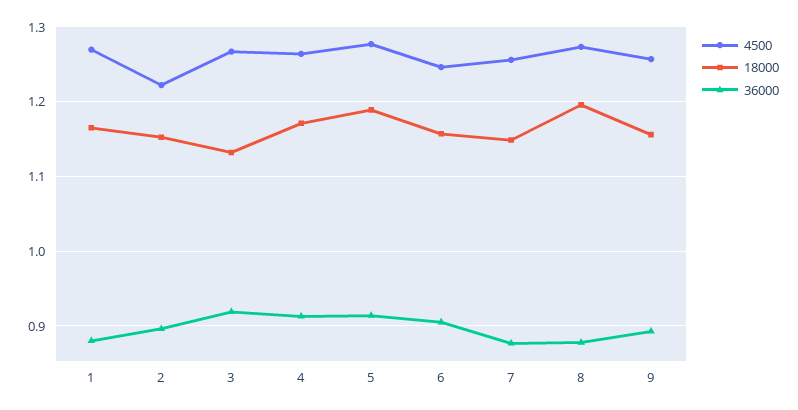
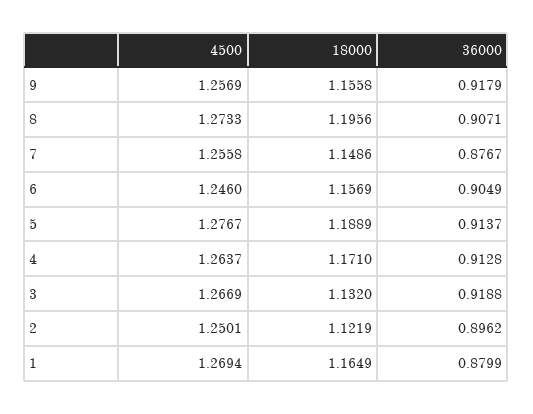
4500, 2: 1.22 -> 1.2501
18000, 2: 1.15 -> 1.1219
36000, 8: 0.88 -> 0.9071
36000, 9: 0.89 -> 0.9179

